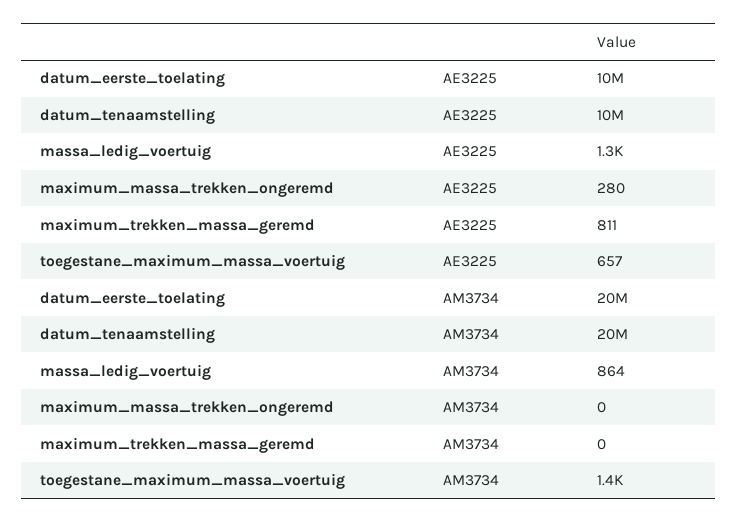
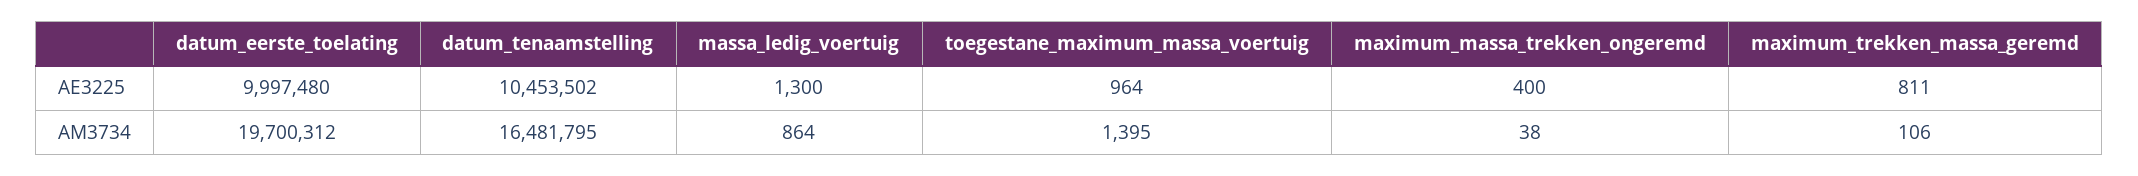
maximum_massa_trekken_ongeremd, AE3225: 280 -> 400
toegestane_maximum_massa_voertuig, AE3225: 657 -> 964
datum_tenaamstelling, AM3734: 20000000 -> 16481795
maximum_massa_trekken_ongeremd, AM3734: 0 -> 38
maximum_trekken_massa_geremd, AM3734: 0 -> 106

